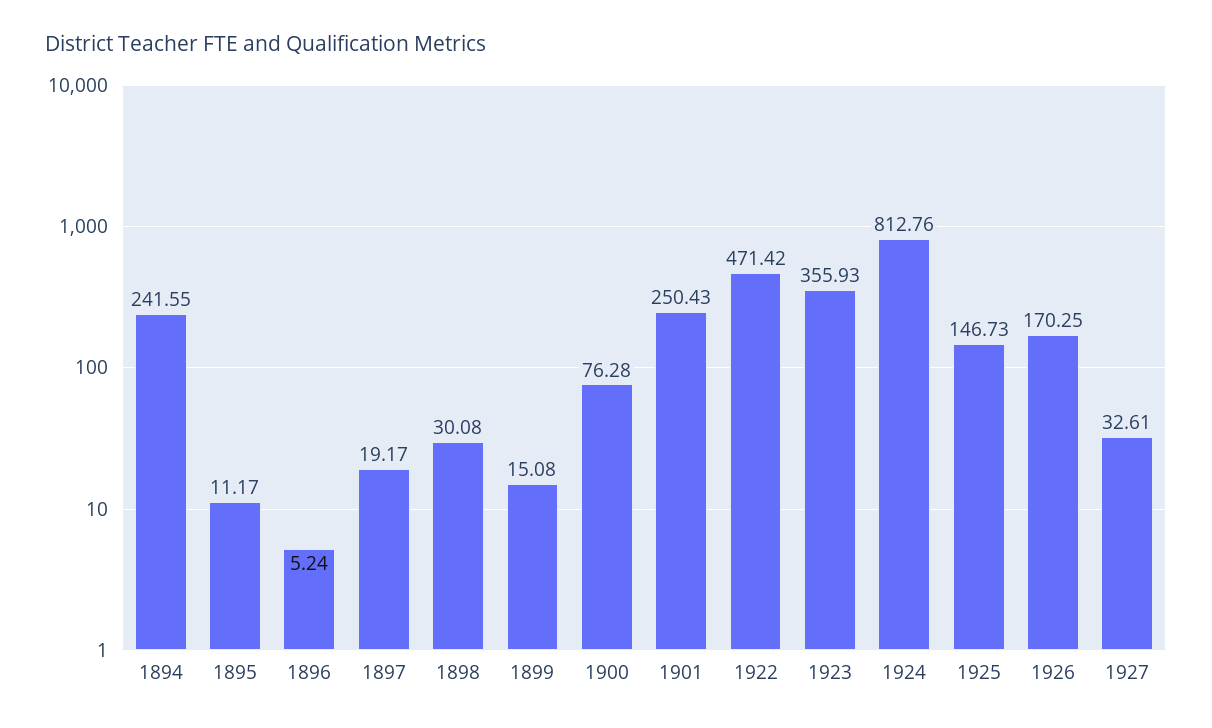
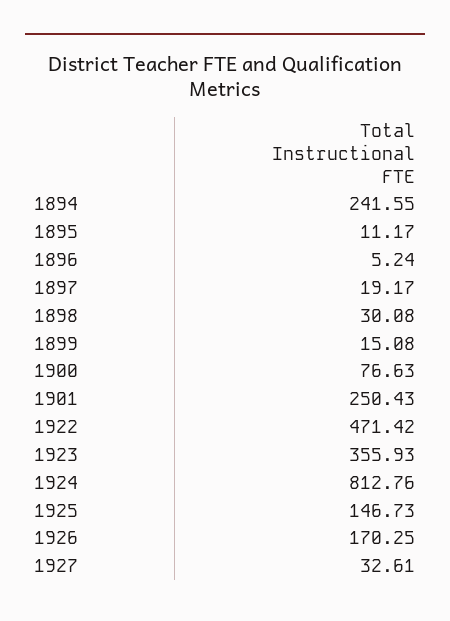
1900: 76.28 -> 76.63

